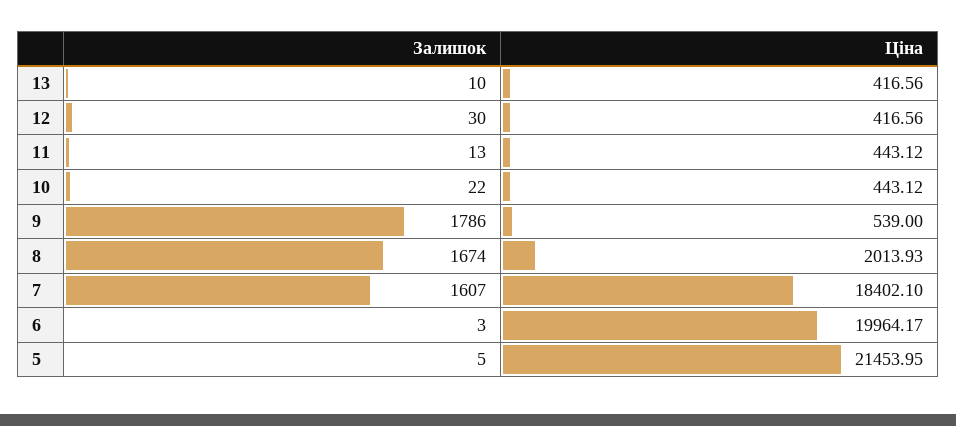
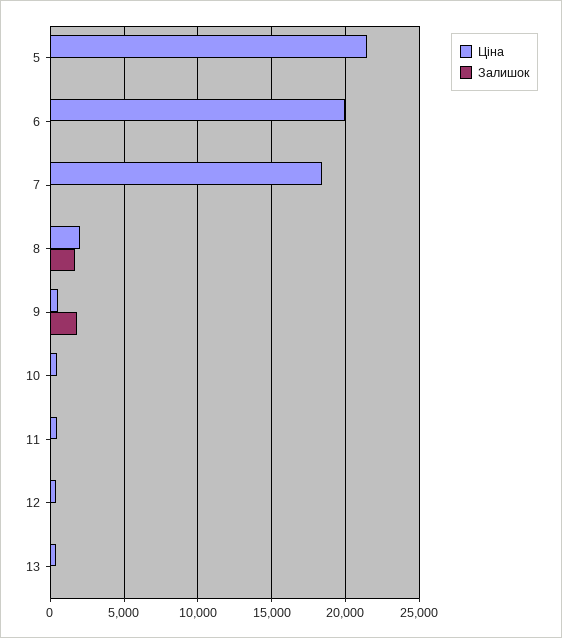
Залишок, 7: 1607 -> 0

